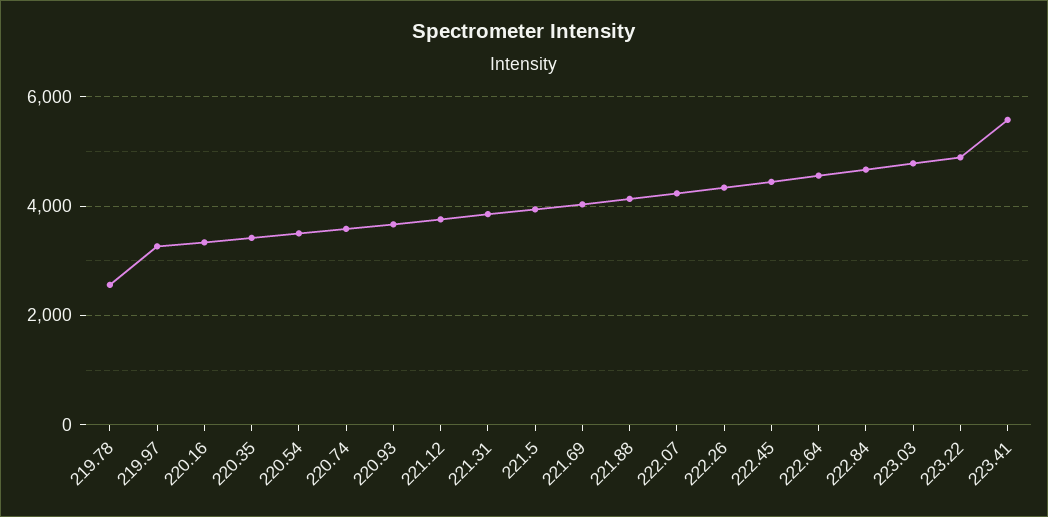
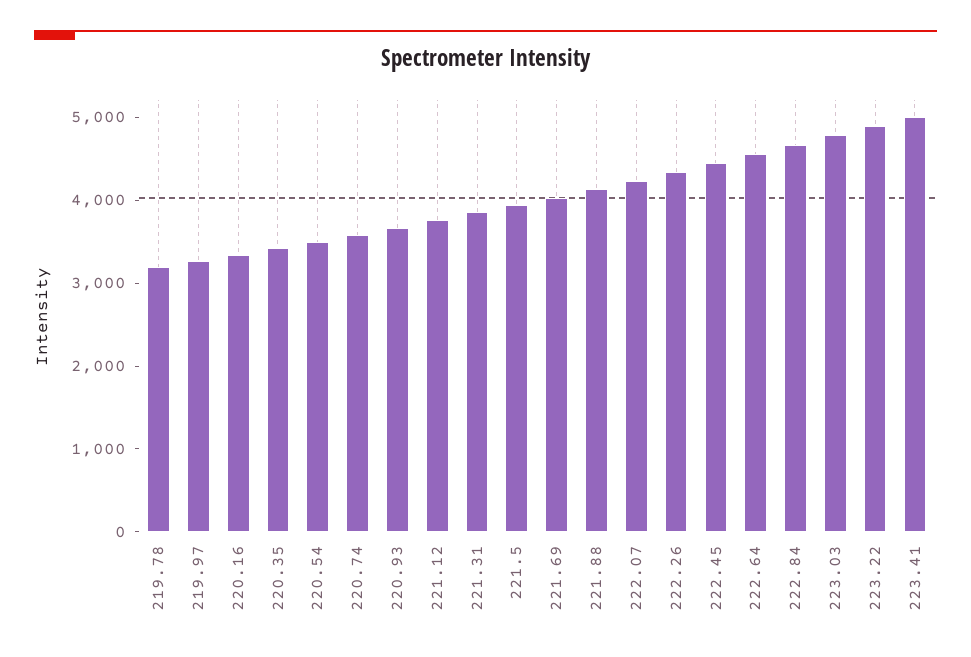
219.78: 2600 -> 3200
223.41: 5600 -> 5000

